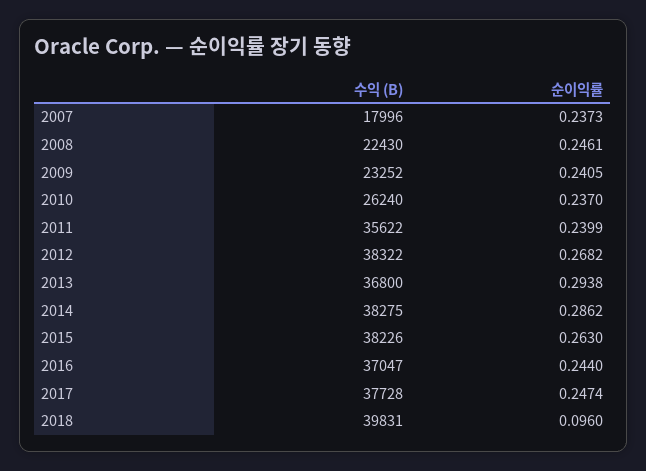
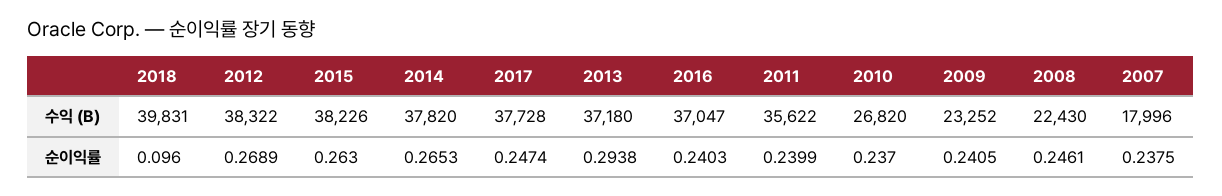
순이익률, 2007: 0.2373 -> 0.2375
수익 (B), 2010: 26240 -> 26820
순이익률, 2012: 0.2682 -> 0.2689
수익 (B), 2013: 36800 -> 37180
수익 (B), 2014: 38275 -> 37820
순이익률, 2014: 0.2862 -> 0.2653
순이익률, 2016: 0.244 -> 0.2403

